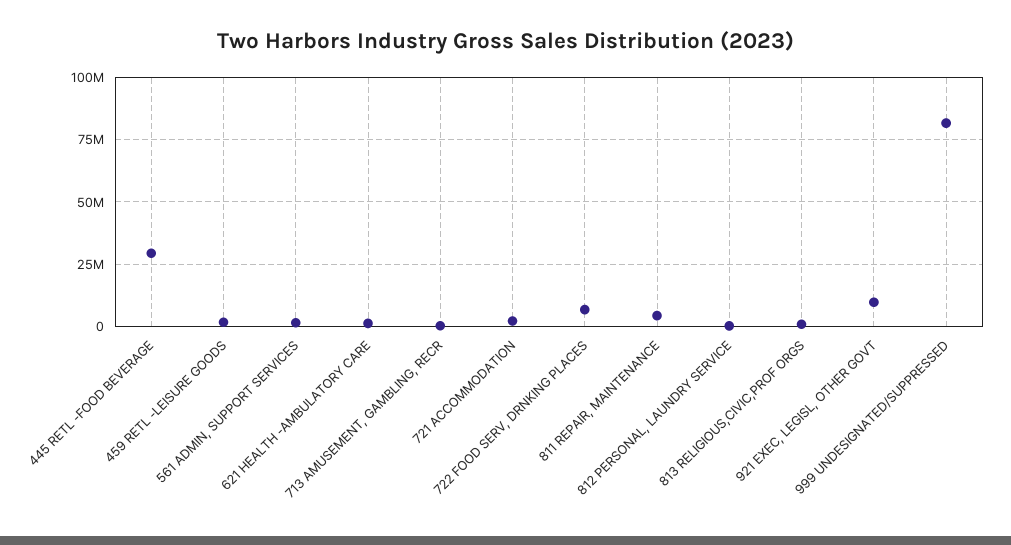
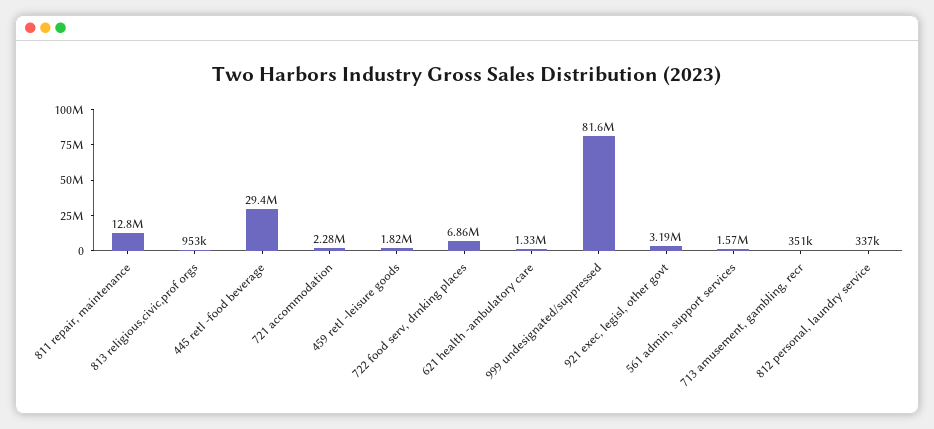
811 REPAIR, MAINTENANCE: 5000000 -> 12800000
921 EXEC, LEGISL, OTHER GOVT: 10000000 -> 3190000

